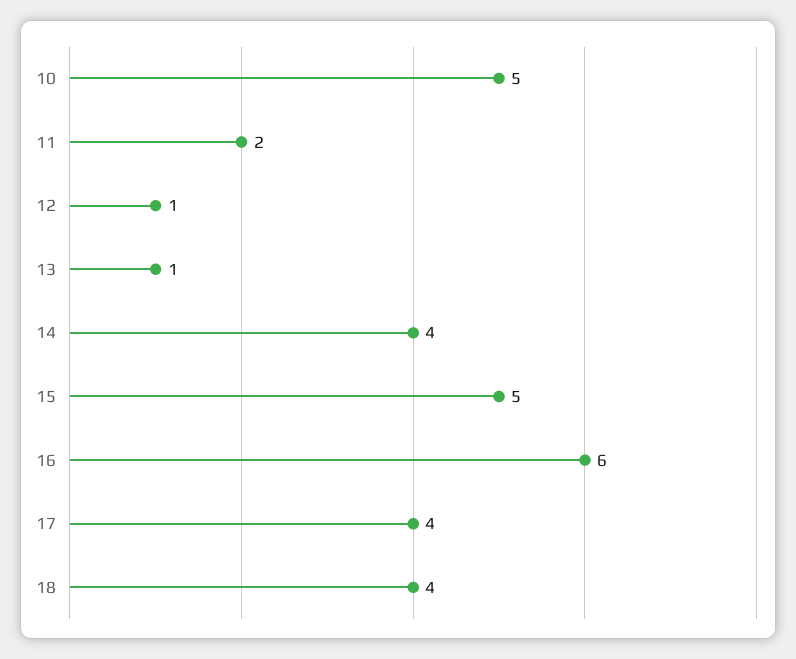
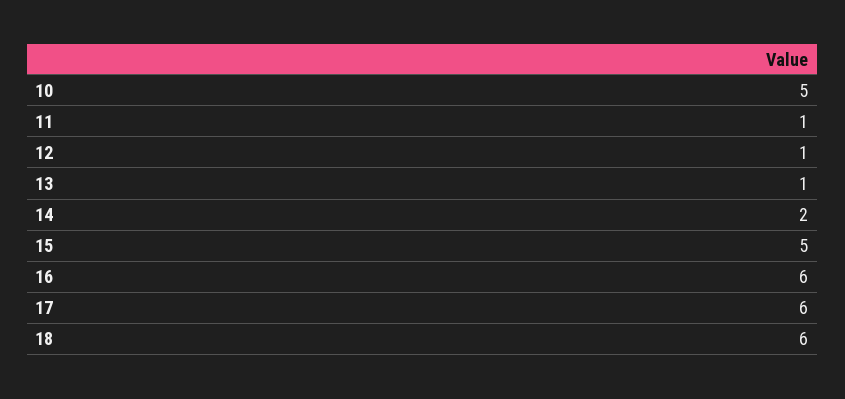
11: 2 -> 1
14: 4 -> 2
17: 4 -> 6
18: 4 -> 6

